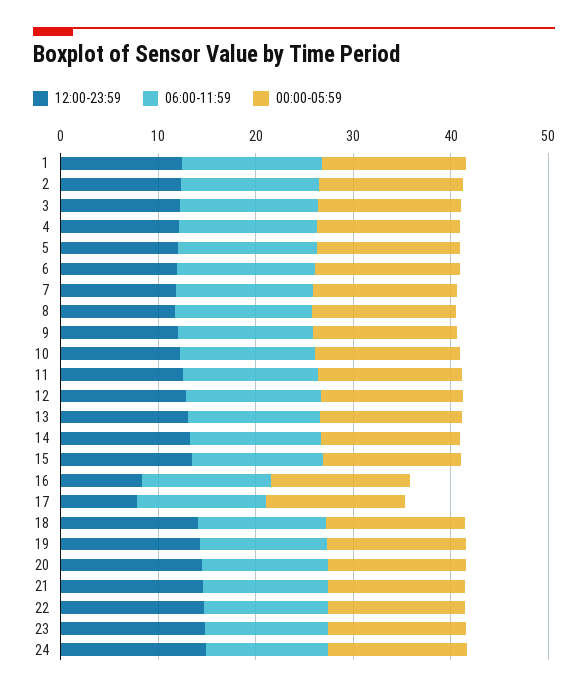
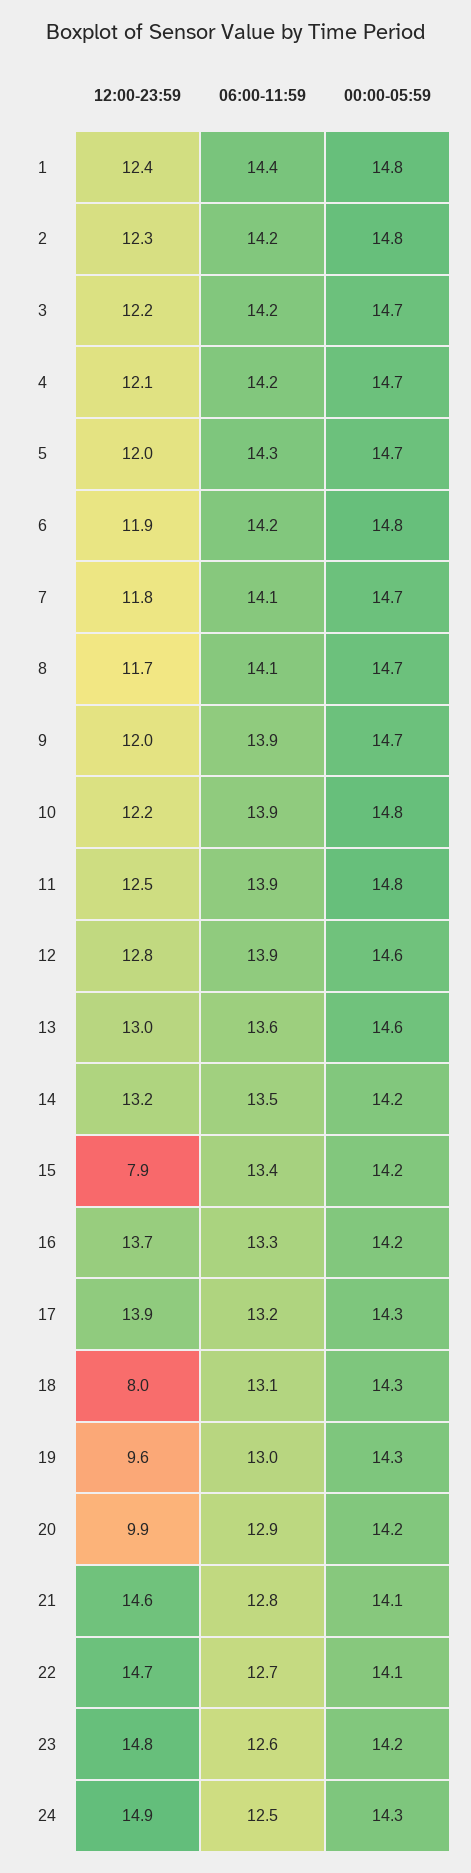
12:00-23:59, 15: 14 -> 7.9
12:00-23:59, 16: 8 -> 13.7
12:00-23:59, 17: 8 -> 13.9
12:00-23:59, 18: 14 -> 8
12:00-23:59, 19: 14 -> 9.6
12:00-23:59, 20: 14 -> 9.9

